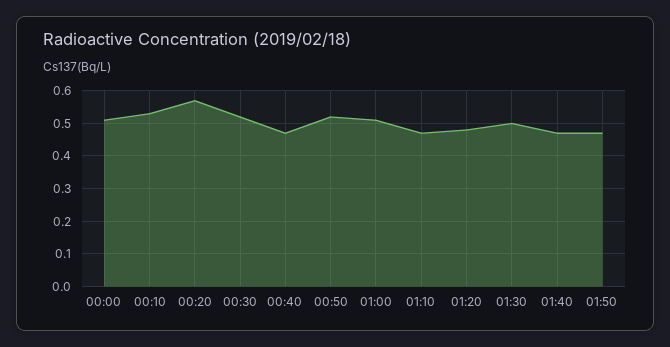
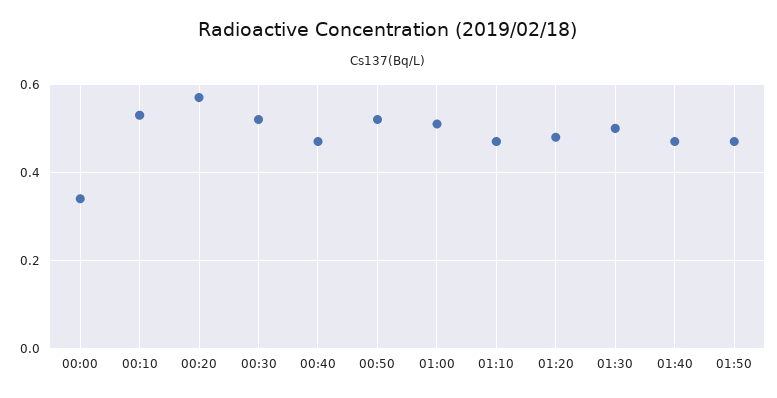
00:00: 0.5 -> 0.35

